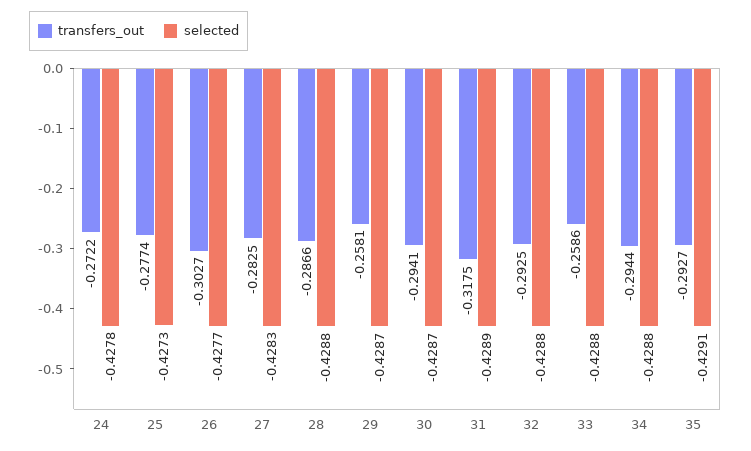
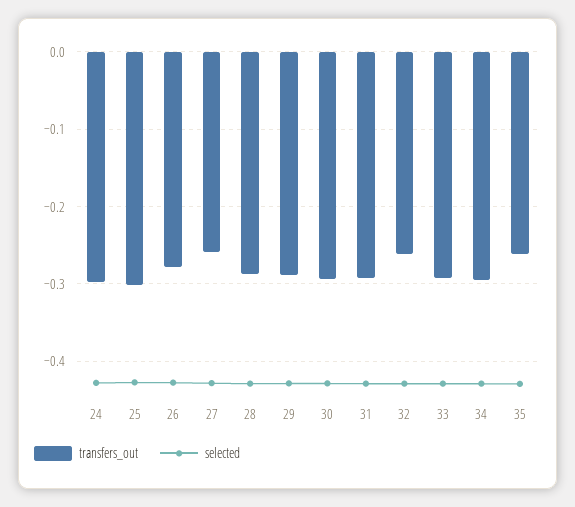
transfers_out, 24: -0.2722 -> -0.3
transfers_out, 25: -0.2774 -> -0.3
transfers_out, 26: -0.3027 -> -0.28
transfers_out, 27: -0.2825 -> -0.26
transfers_out, 29: -0.2581 -> -0.29
transfers_out, 31: -0.3175 -> -0.29
transfers_out, 32: -0.2925 -> -0.26
transfers_out, 33: -0.2586 -> -0.29
transfers_out, 35: -0.2927 -> -0.26

